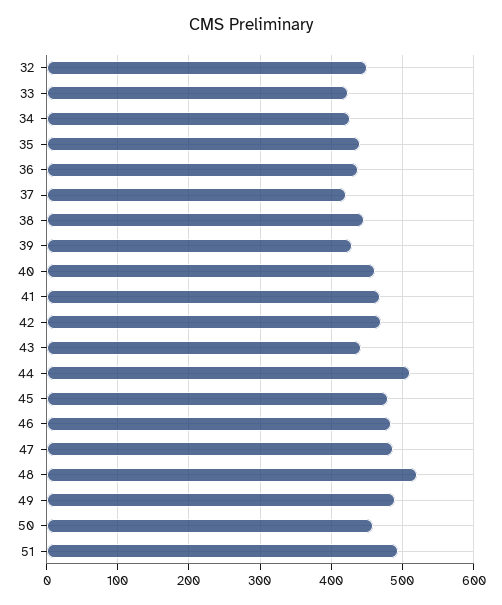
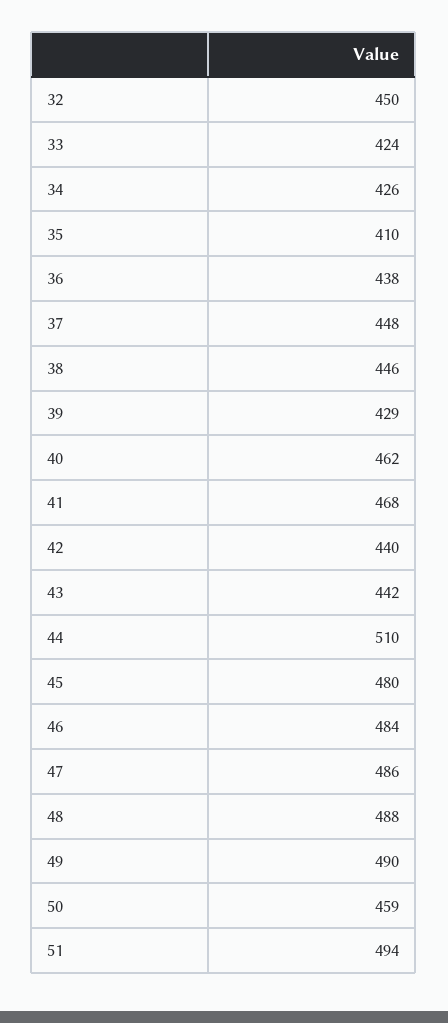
35: 440 -> 410
37: 420 -> 448
42: 470 -> 440
48: 520 -> 488

